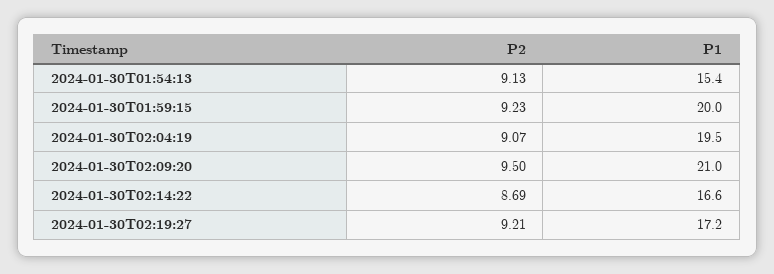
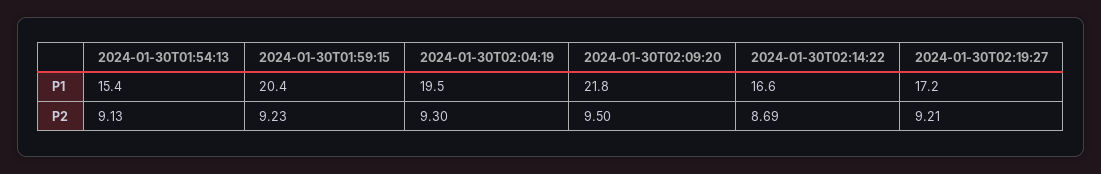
P1, 2024-01-30T01:59:15: 20 -> 20.4
P2, 2024-01-30T02:04:19: 9.07 -> 9.3
P1, 2024-01-30T02:09:20: 21 -> 21.8

